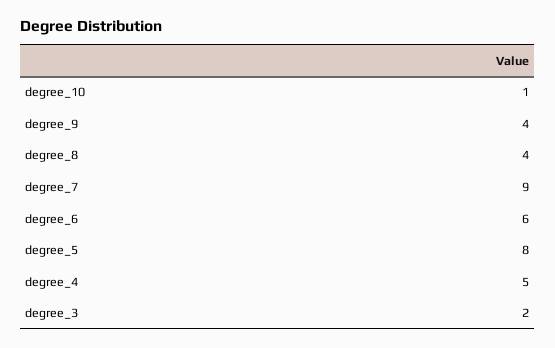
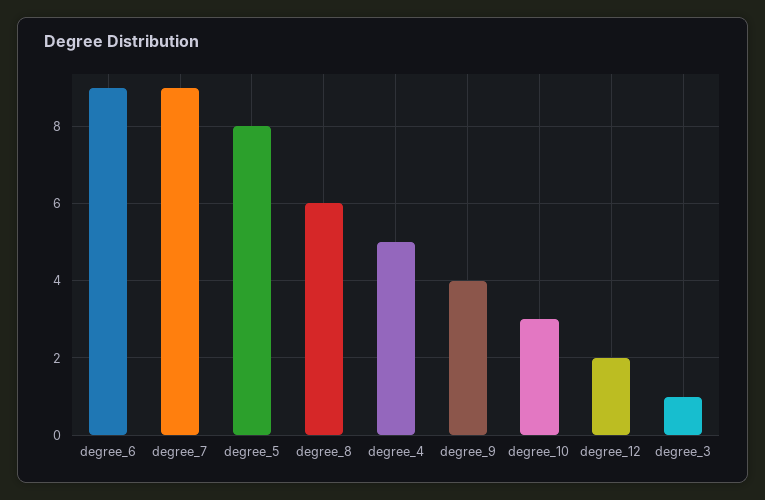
degree_10: 1 -> 3
degree_8: 4 -> 6
degree_6: 6 -> 9
degree_3: 2 -> 1
degree_12: none -> 2

